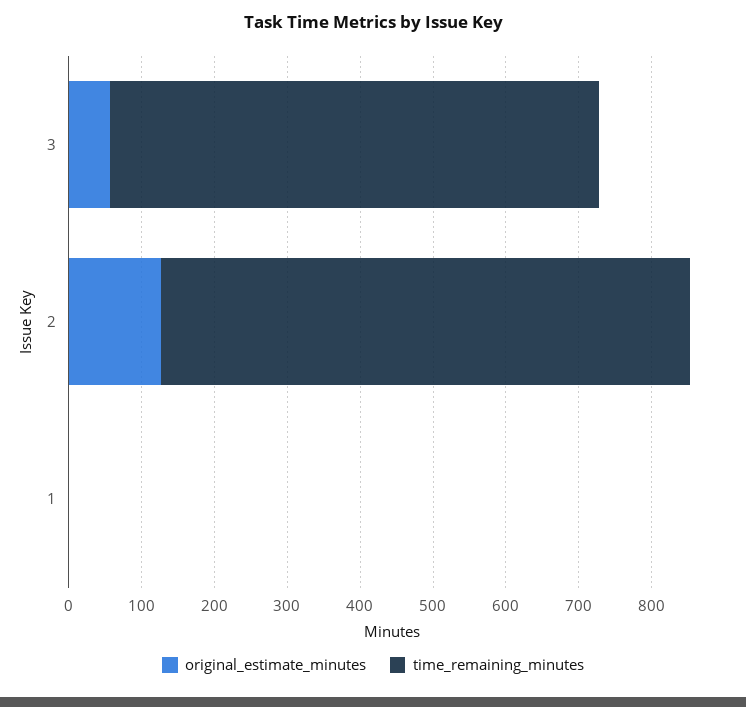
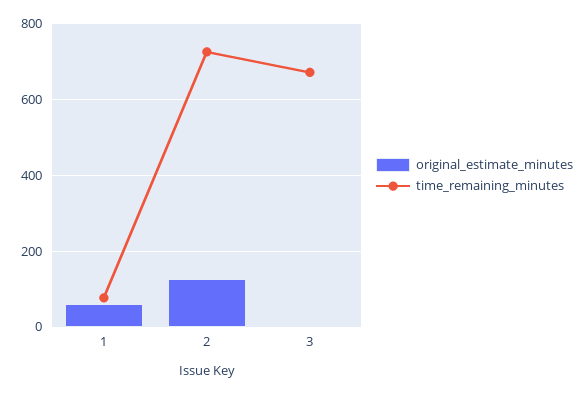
original_estimate_minutes, 3: 60 -> 0
original_estimate_minutes, 1: 0 -> 60
time_remaining_minutes, 1: 0 -> 80

